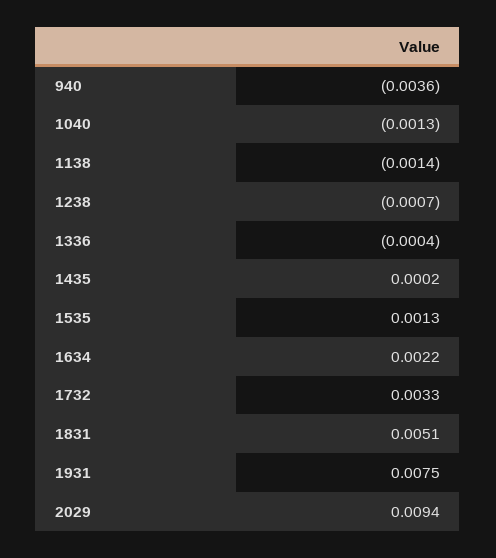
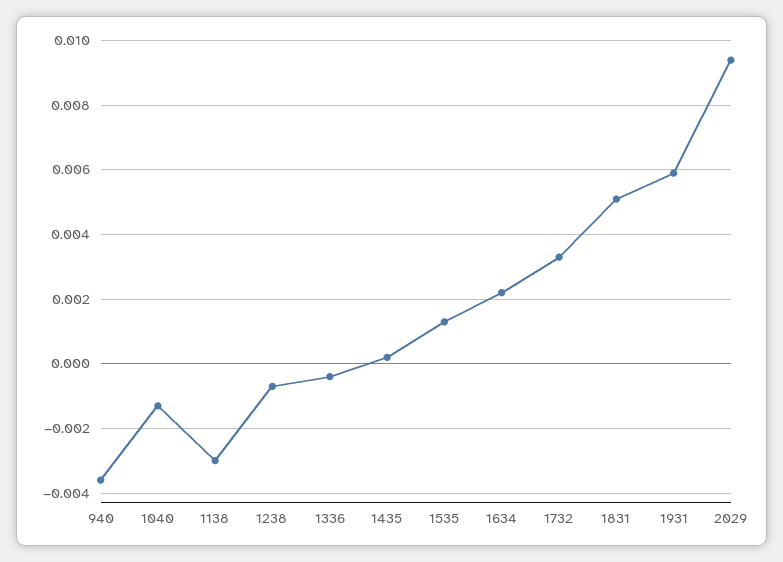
1138: -0.0014 -> -0.003
1931: 0.0075 -> 0.006

